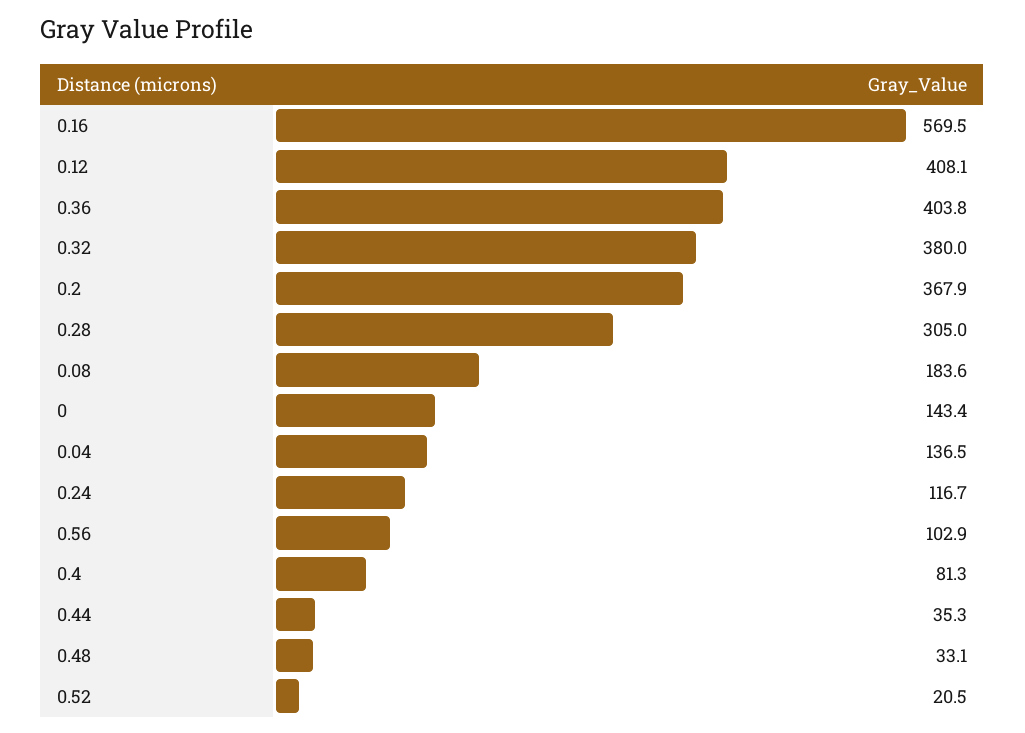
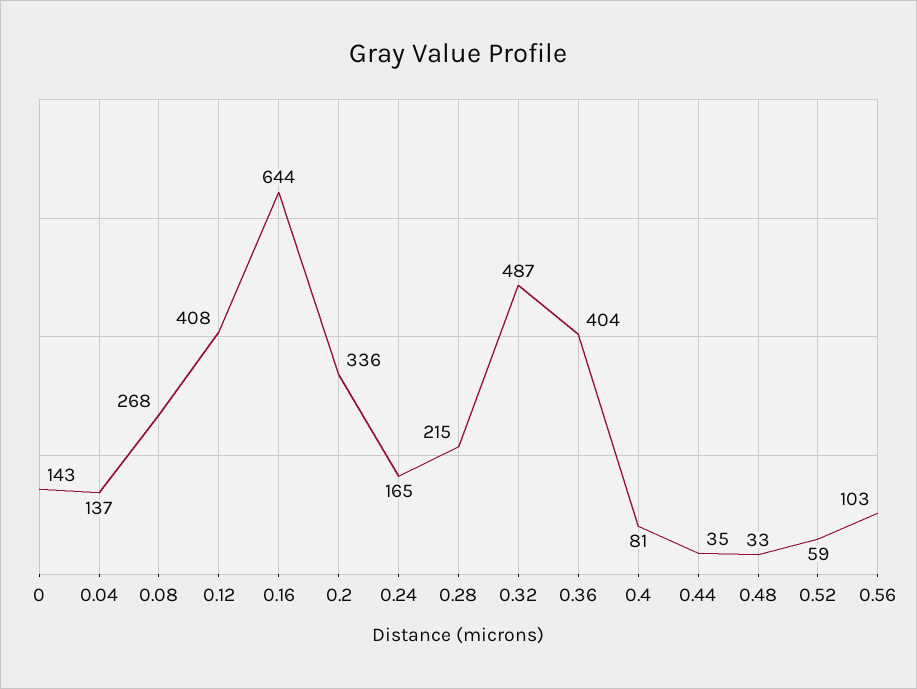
0.16: 569.5 -> 644
0.32: 380 -> 487
0.2: 367.9 -> 336
0.28: 305 -> 215
0.08: 183.6 -> 268
0.24: 116.7 -> 165
0.52: 20.5 -> 59

